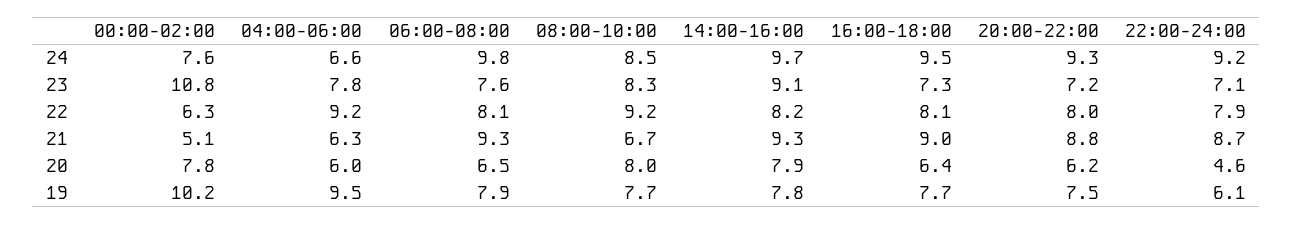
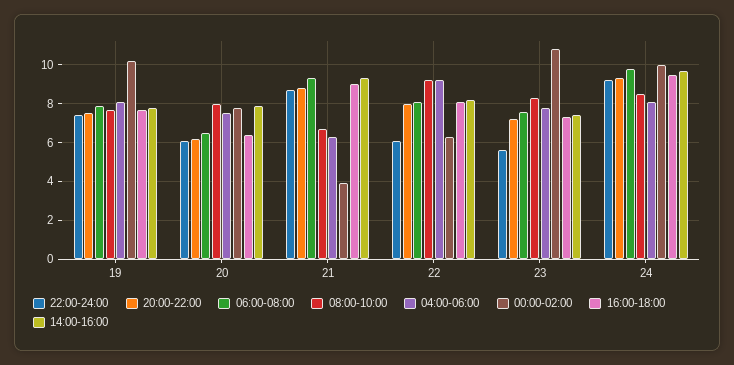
00:00-02:00, 24: 7.6 -> 10
04:00-06:00, 24: 6.6 -> 8
14:00-16:00, 23: 9.1 -> 7.5
22:00-24:00, 23: 7.1 -> 5.5
22:00-24:00, 22: 7.9 -> 6
00:00-02:00, 21: 5.1 -> 4
04:00-06:00, 20: 6 -> 7.5
22:00-24:00, 20: 4.6 -> 6
04:00-06:00, 19: 9.5 -> 8
22:00-24:00, 19: 6.1 -> 7.5

